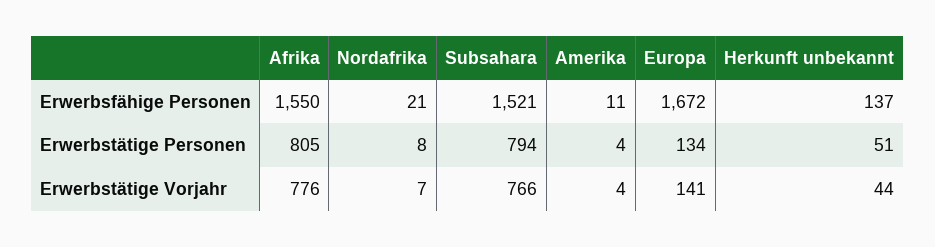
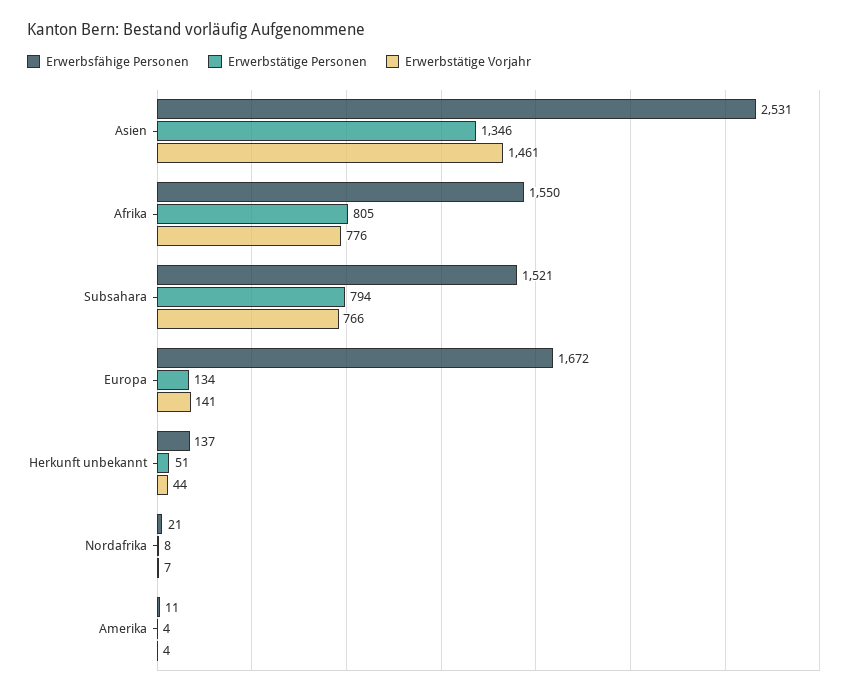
Erwerbsfähige Personen, Asien: none -> 2531
Erwerbstätige Personen, Asien: none -> 1346
Erwerbstätige Vorjahr, Asien: none -> 1461

